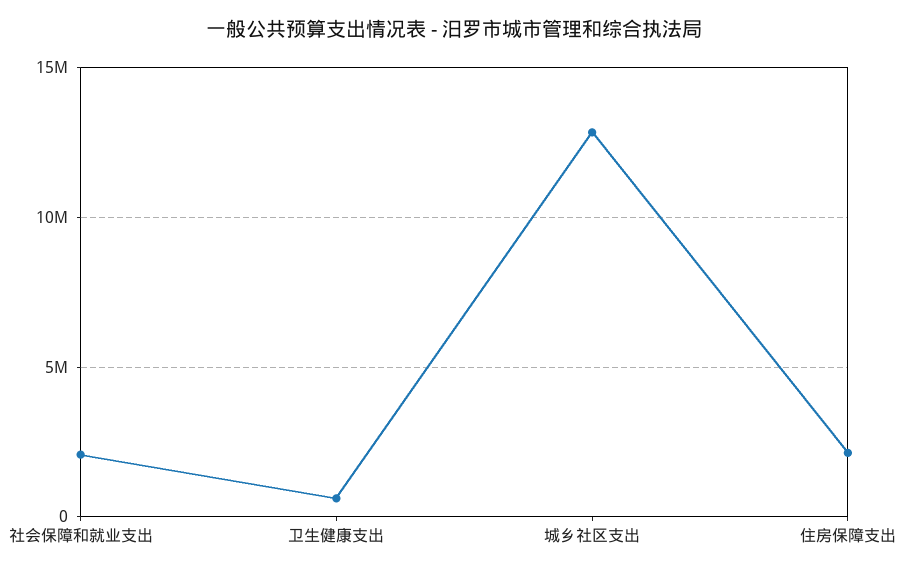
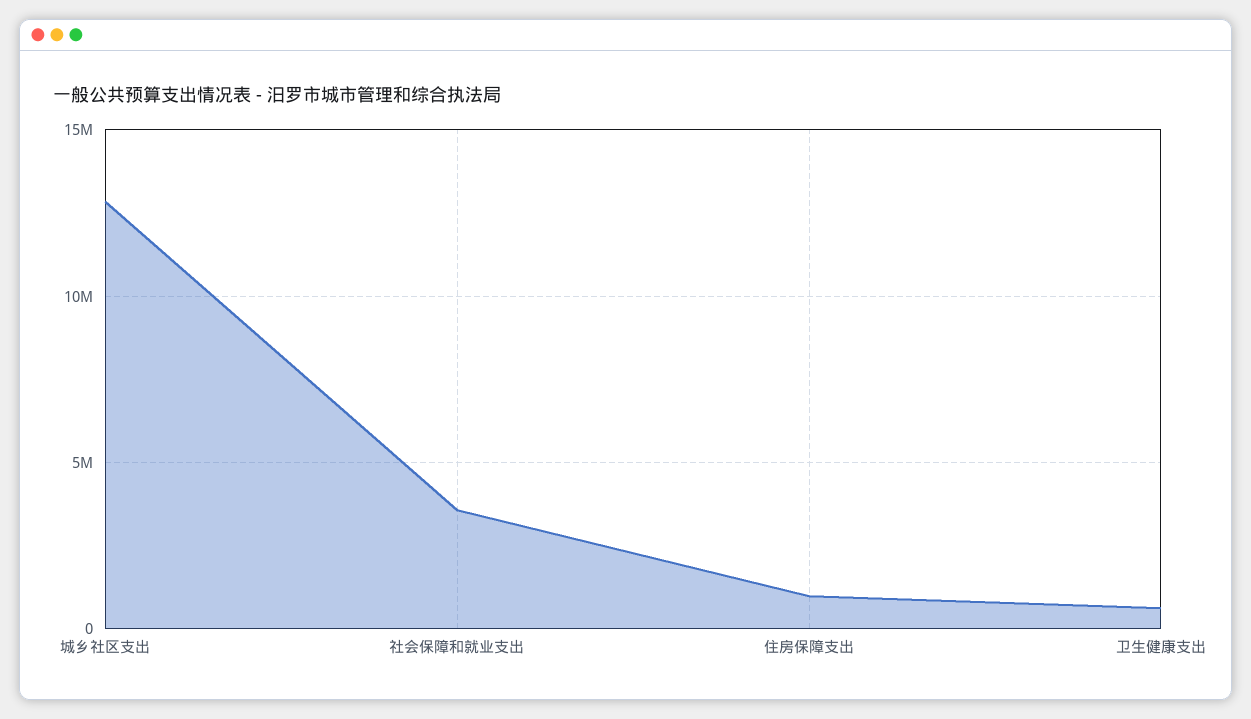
社会保障和就业支出: 2000000 -> 3500000
住房保障支出: 2000000 -> 1000000

